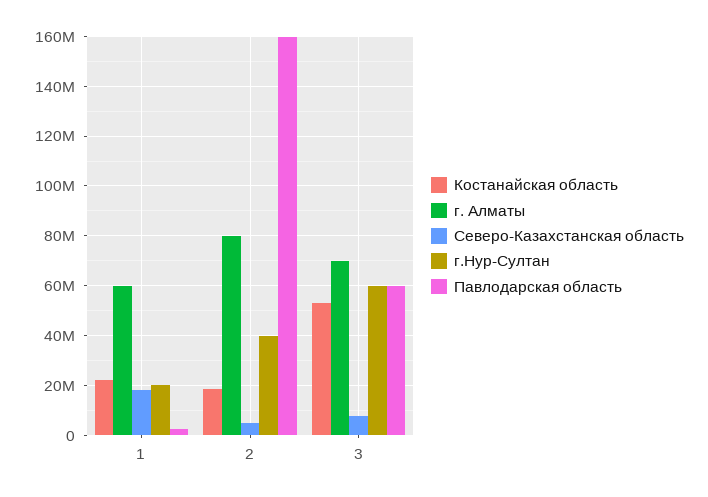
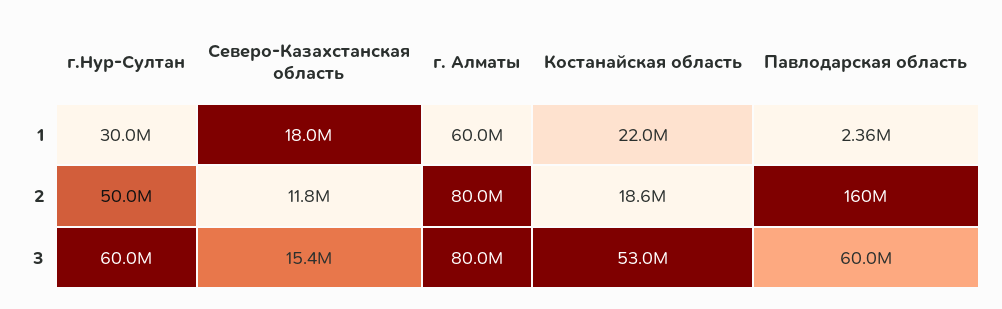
г.Нур-Султан, 1: 20000000 -> 30000000
Северо-Казахстанская область, 2: 5000000 -> 11800000
г.Нур-Султан, 2: 40000000 -> 50000000
г. Алматы, 3: 70000000 -> 80000000
Северо-Казахстанская область, 3: 7500000 -> 15400000

